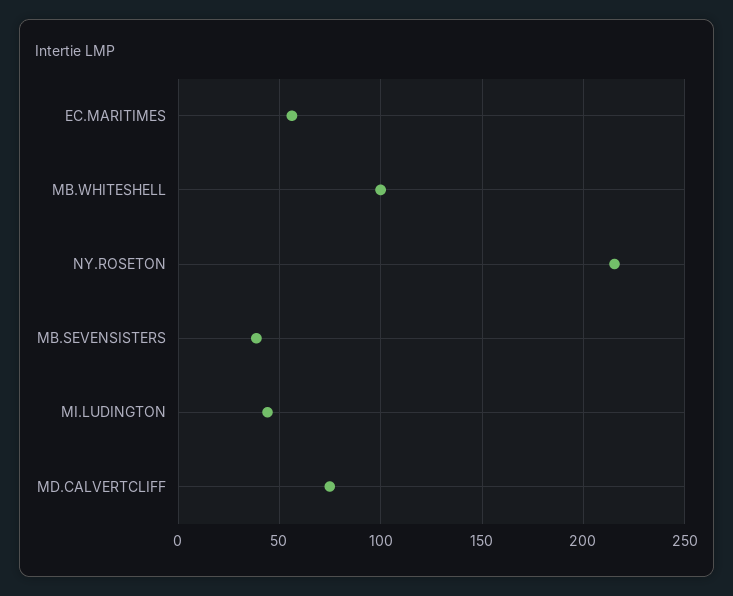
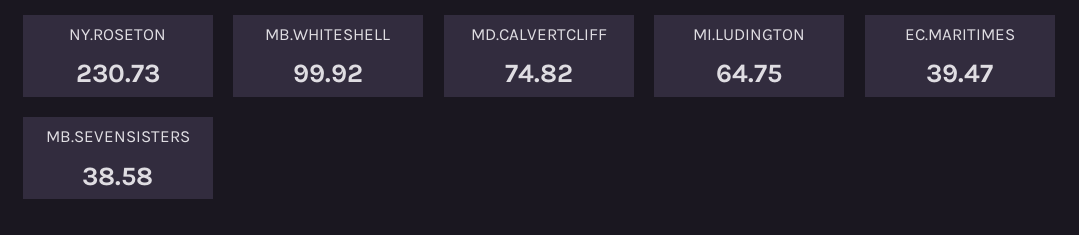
EC.MARITIMES: 55 -> 39.47
NY.ROSETON: 215 -> 230.73
MI.LUDINGTON: 45 -> 64.75

